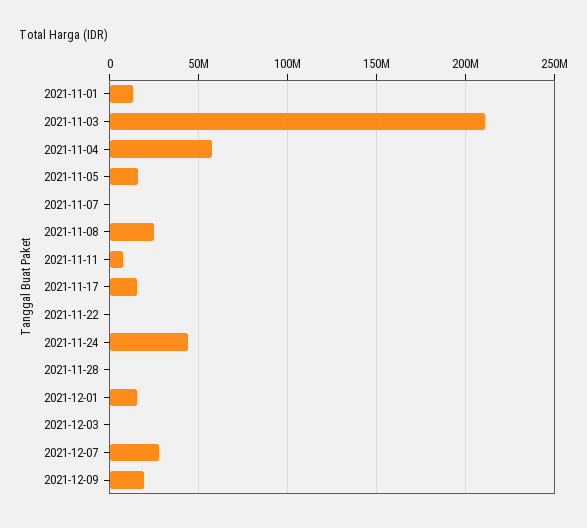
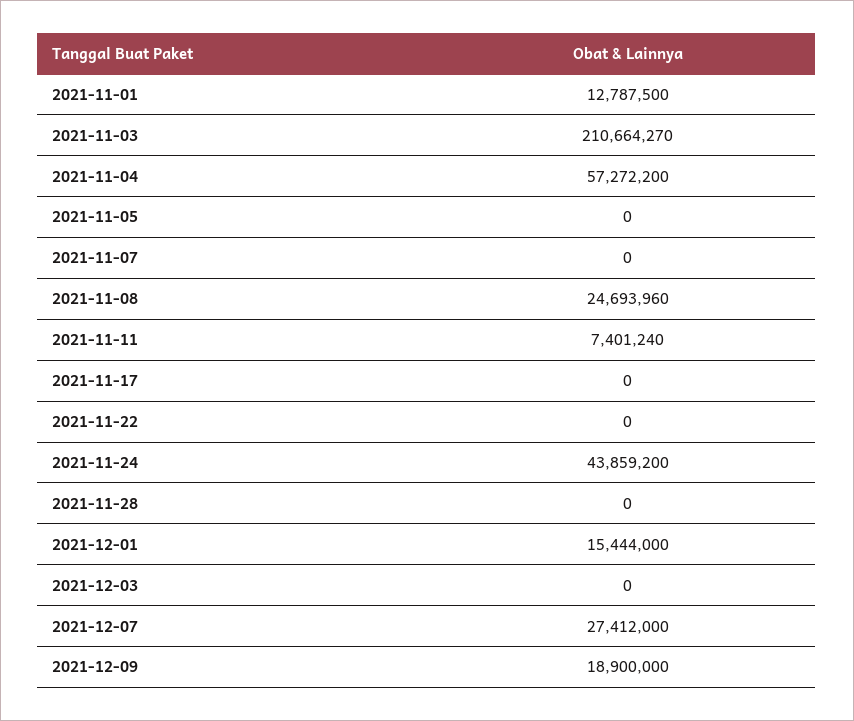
2021-11-05: 15000000 -> 0
2021-11-17: 15000000 -> 0

